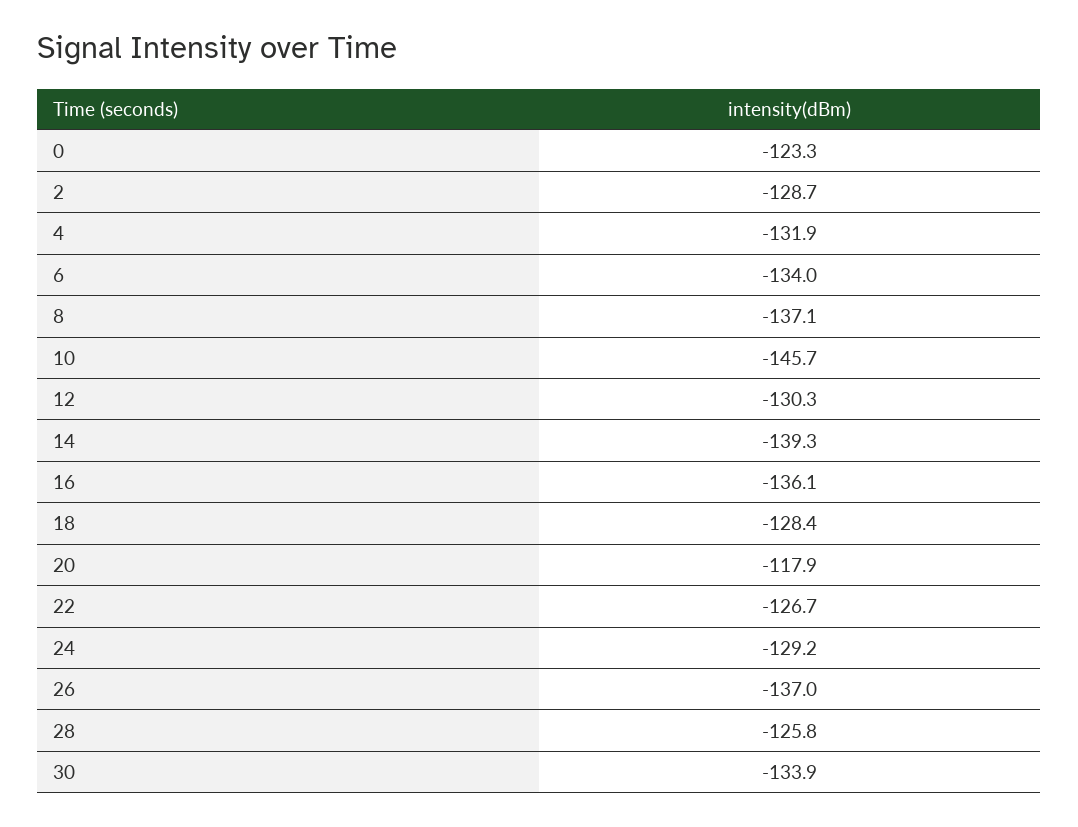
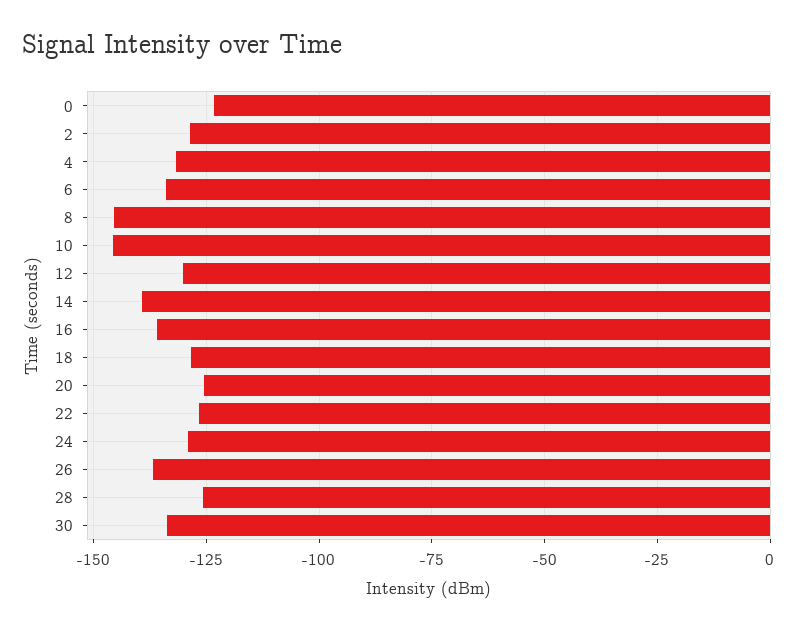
8: -137.1 -> -145
20: -117.9 -> -125

